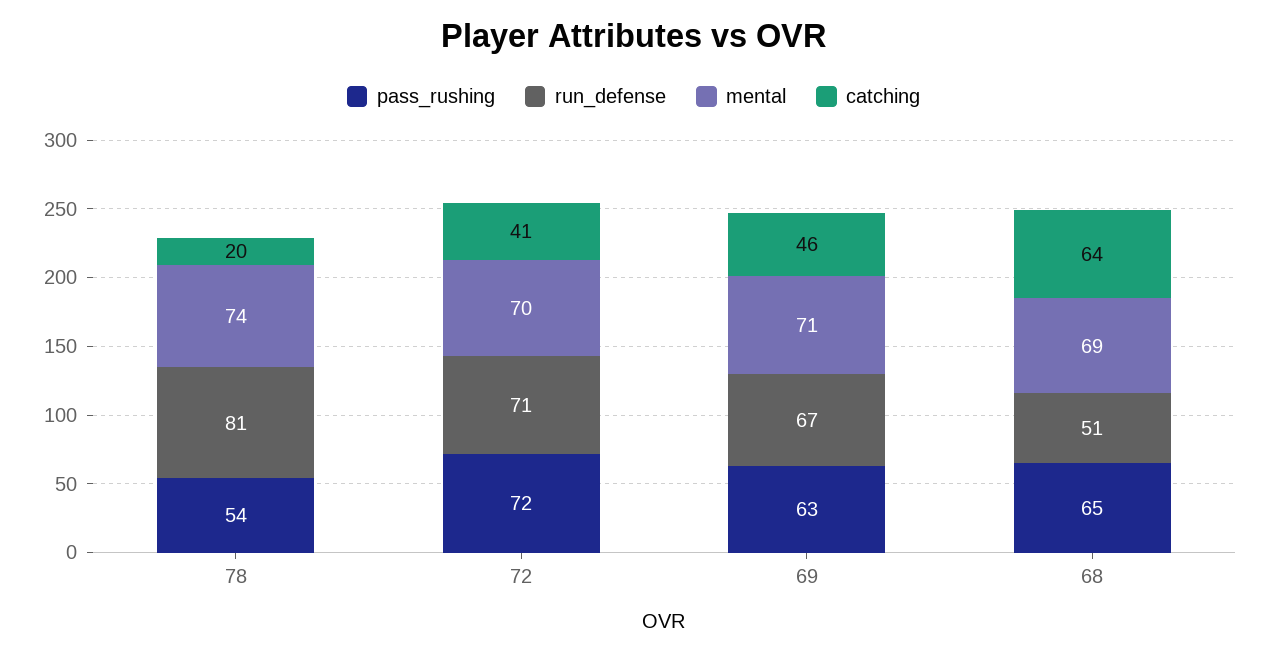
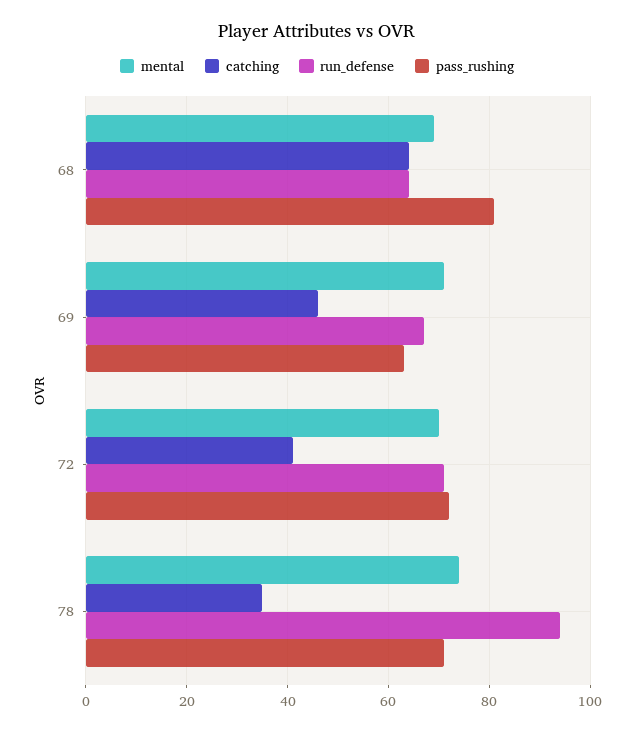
pass_rushing, 78: 54 -> 70
run_defense, 78: 81 -> 95
catching, 78: 20 -> 35
pass_rushing, 68: 65 -> 80
run_defense, 68: 51 -> 65

